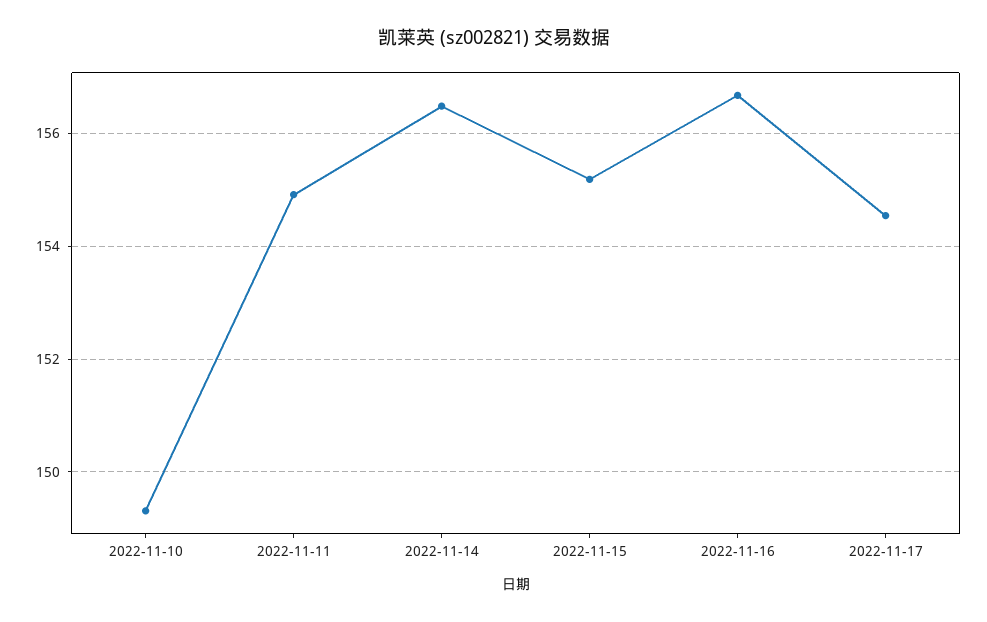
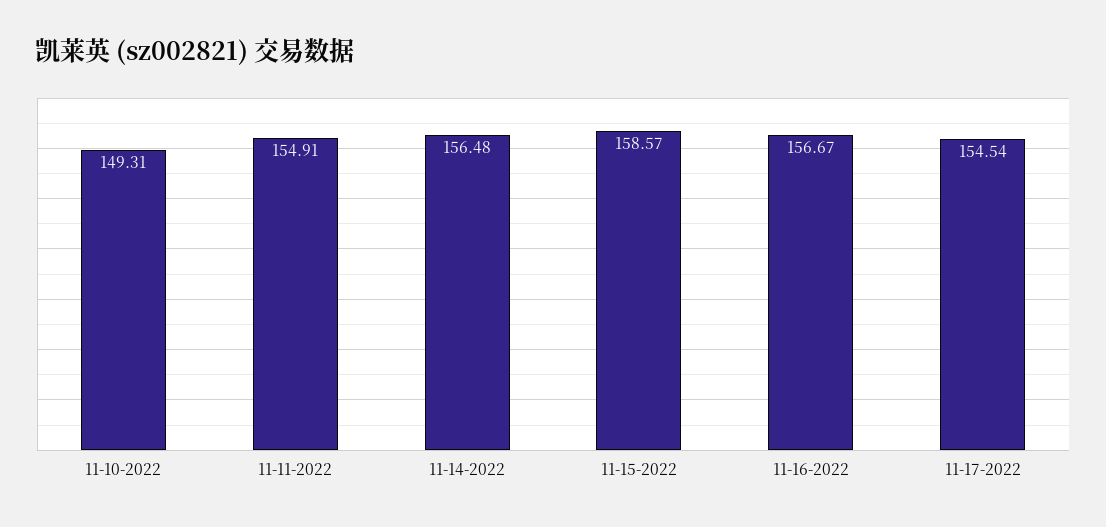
2022-11-15: 155.2 -> 158.57

